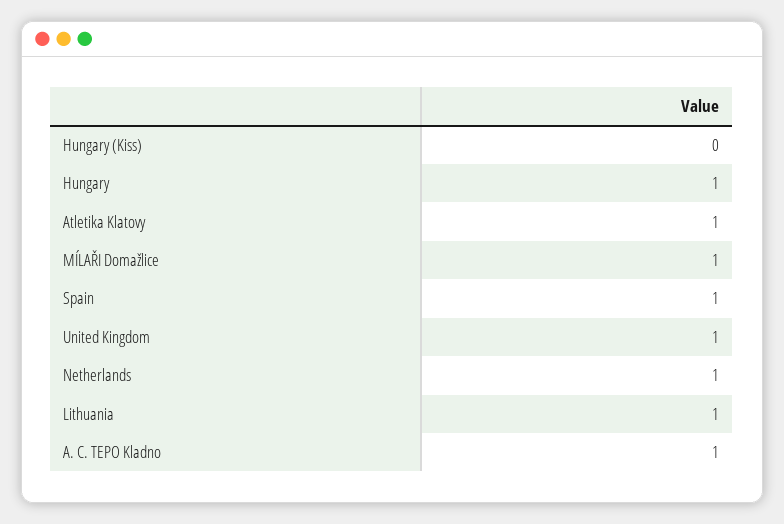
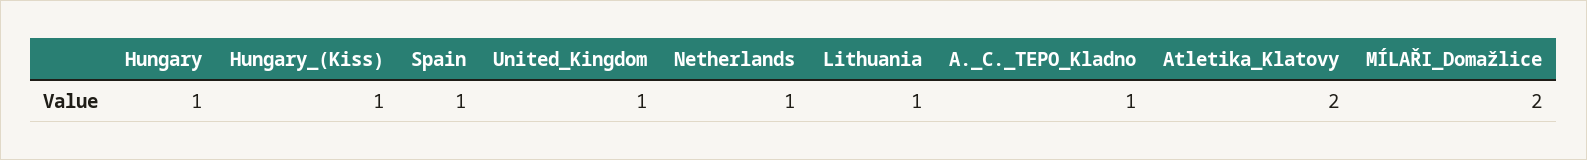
Hungary (Kiss): 0 -> 1
Atletika Klatovy: 1 -> 2
MÍLAŘI Domažlice: 1 -> 2

